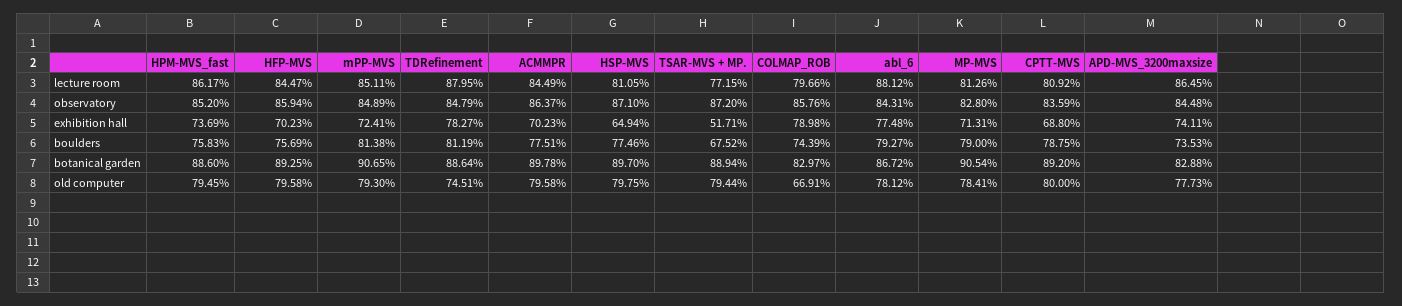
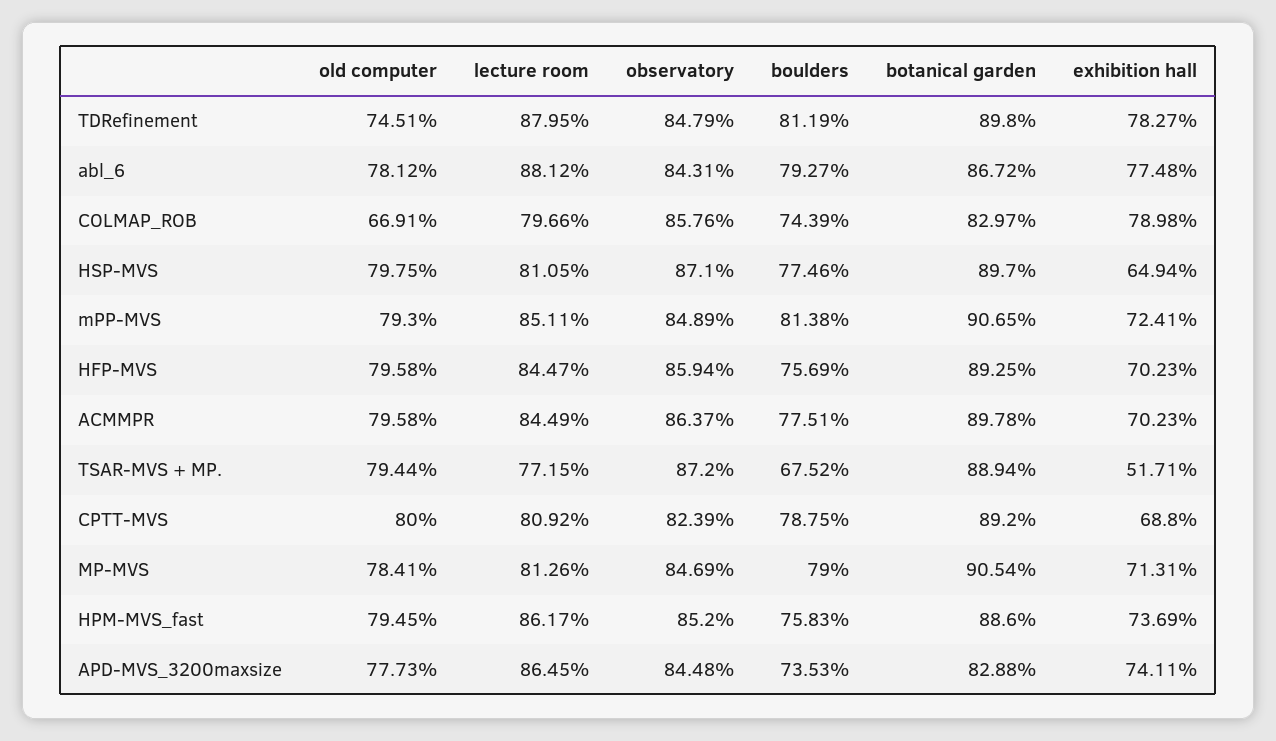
MP-MVS, observatory: 82.8 -> 84.69
CPTT-MVS, observatory: 83.59 -> 82.39
TDRefinement, botanical garden: 88.64 -> 89.8

